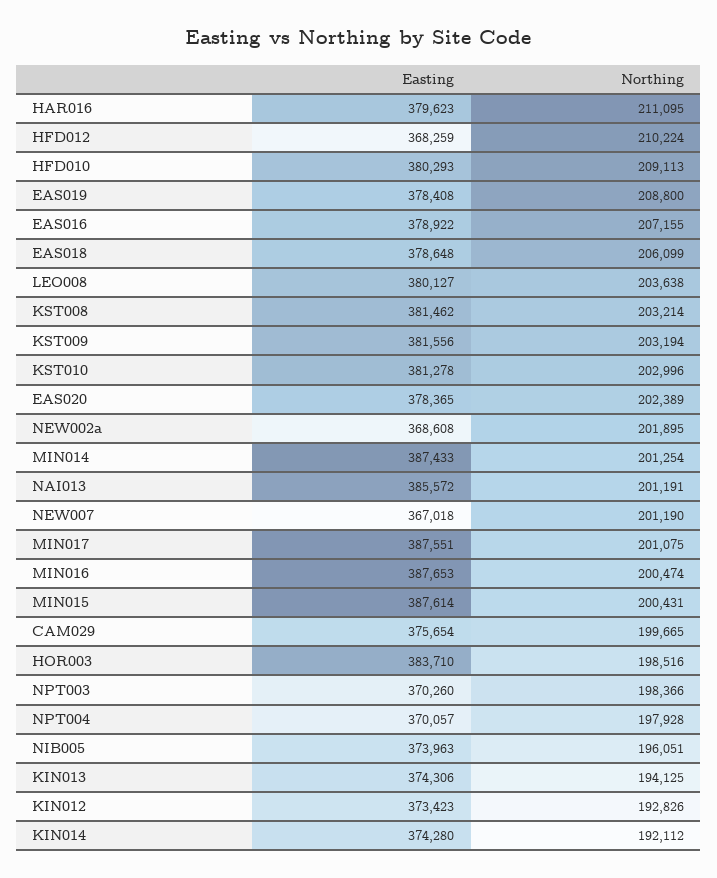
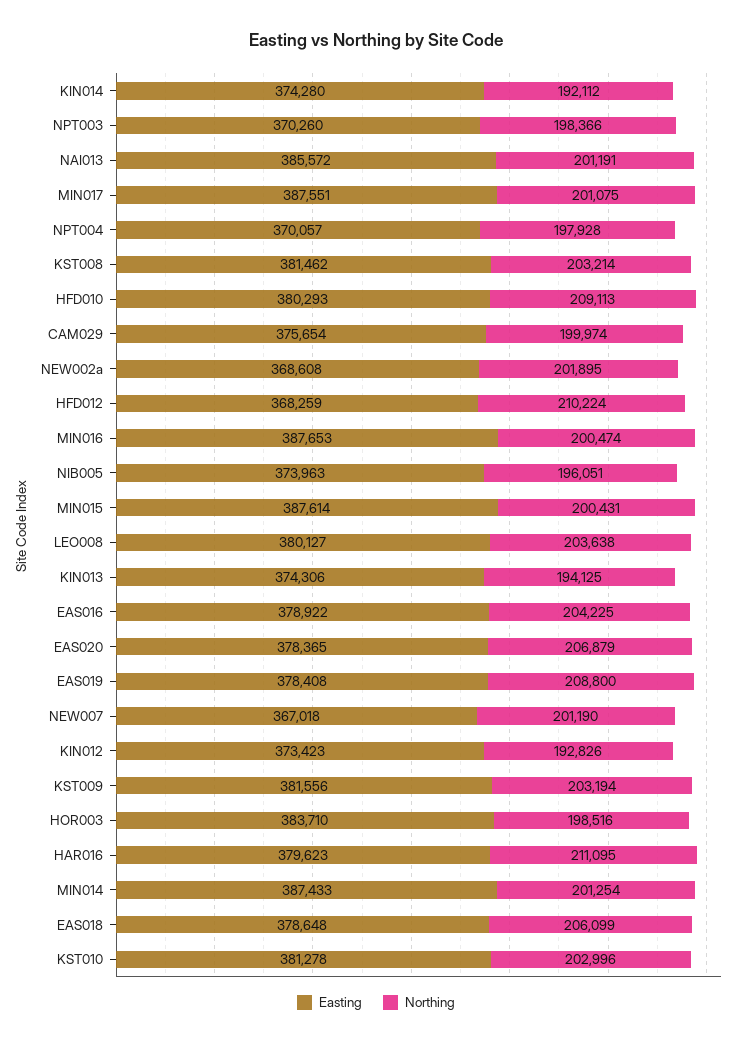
Northing, EAS016: 207155 -> 204225
Northing, EAS020: 202389 -> 206879
Northing, CAM029: 199665 -> 199974

